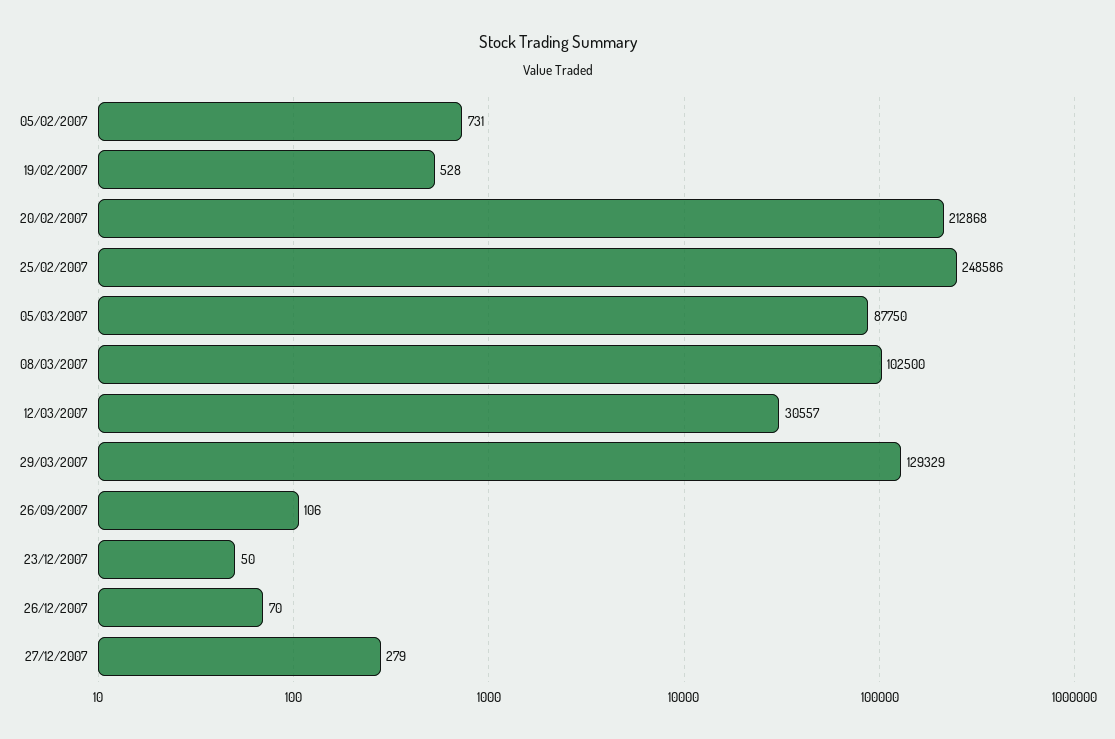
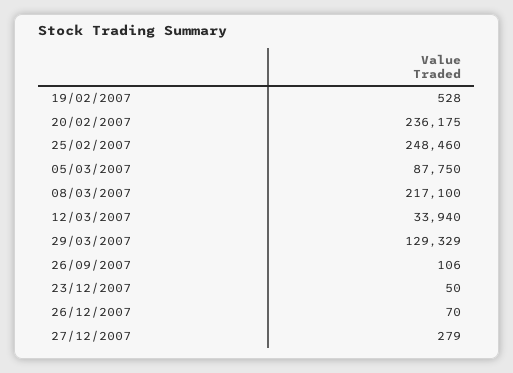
05/02/2007: 731 -> none
20/02/2007: 212868 -> 236175
25/02/2007: 248586 -> 248460
08/03/2007: 102500 -> 217100
12/03/2007: 30557 -> 33940

